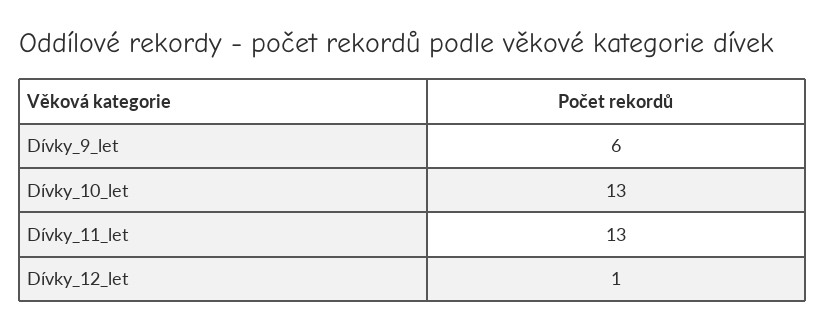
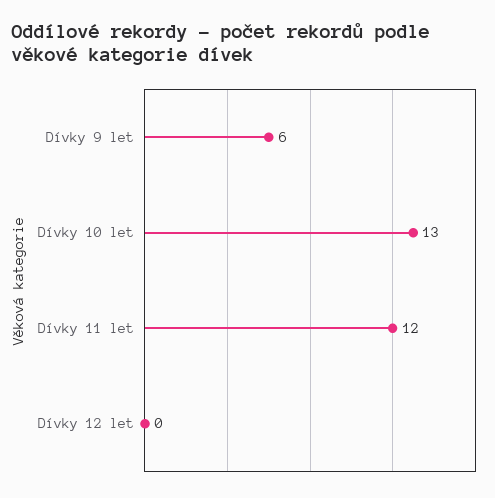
Dívky_11_let: 13 -> 12
Dívky_12_let: 1 -> 0

